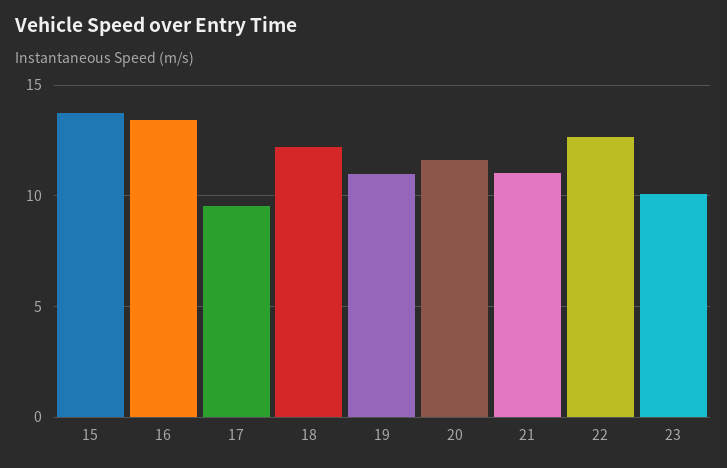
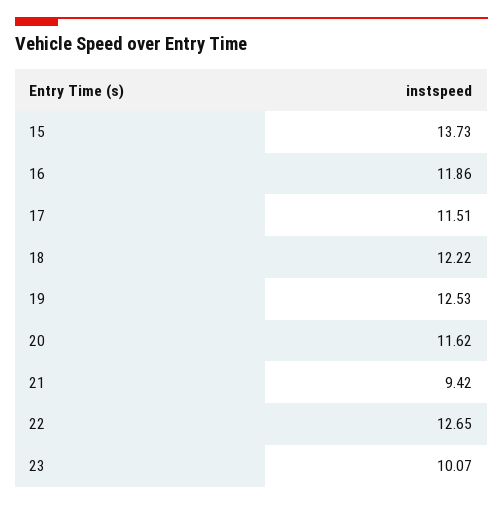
16: 13.5 -> 11.86
17: 9.5 -> 11.51
19: 11 -> 12.53
21: 11 -> 9.42

